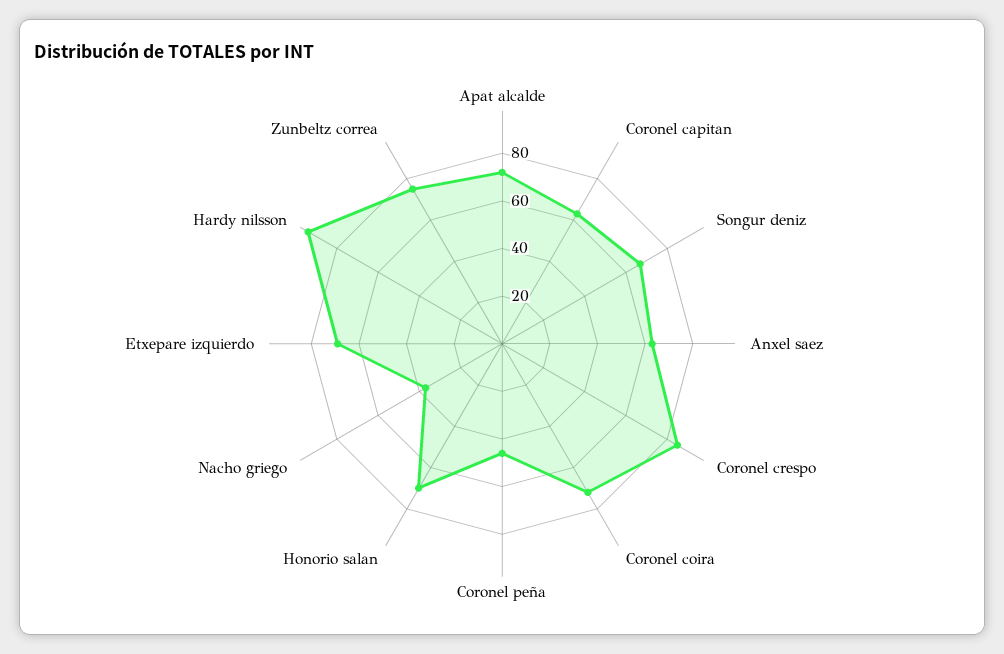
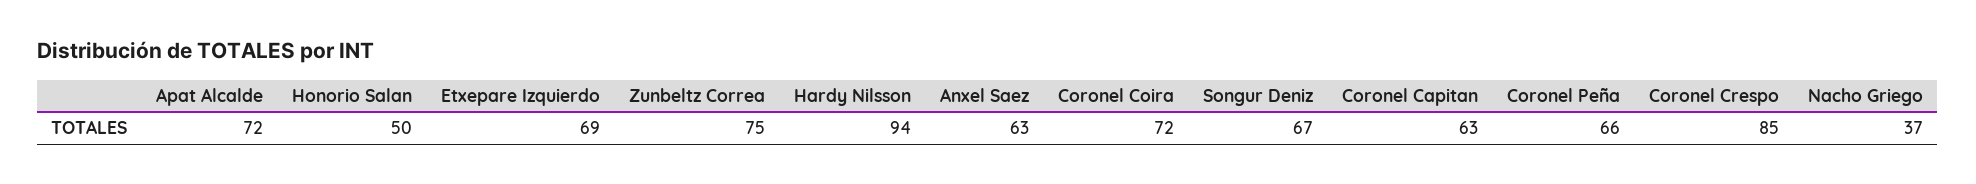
Coronel peña: 45 -> 66
Honorio salan: 70 -> 50

